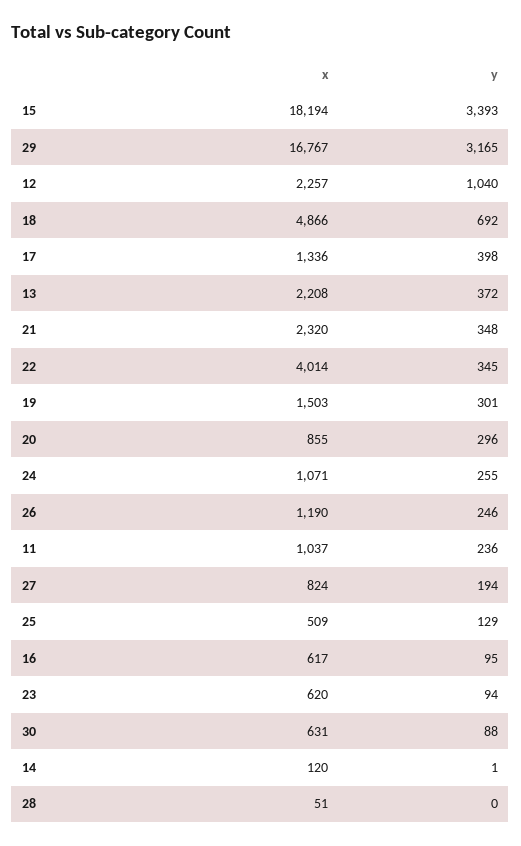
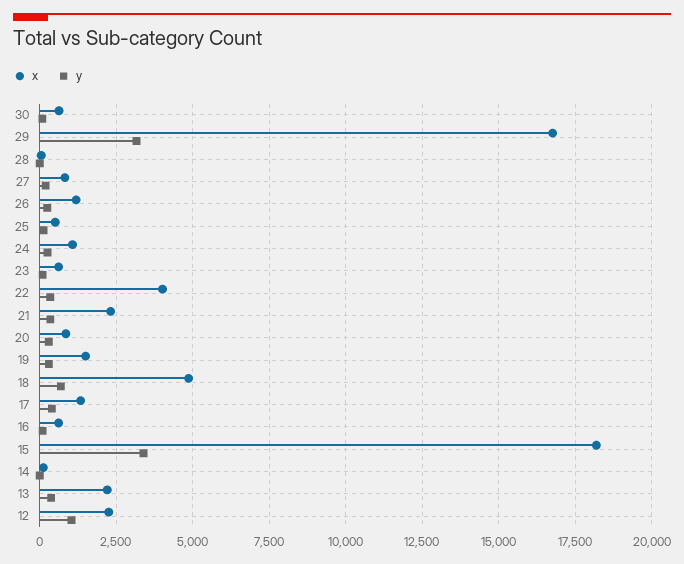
x, 11: 1037 -> none
y, 11: 236 -> none

